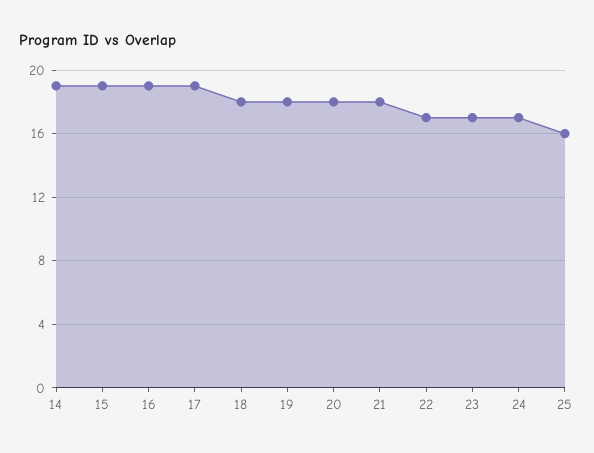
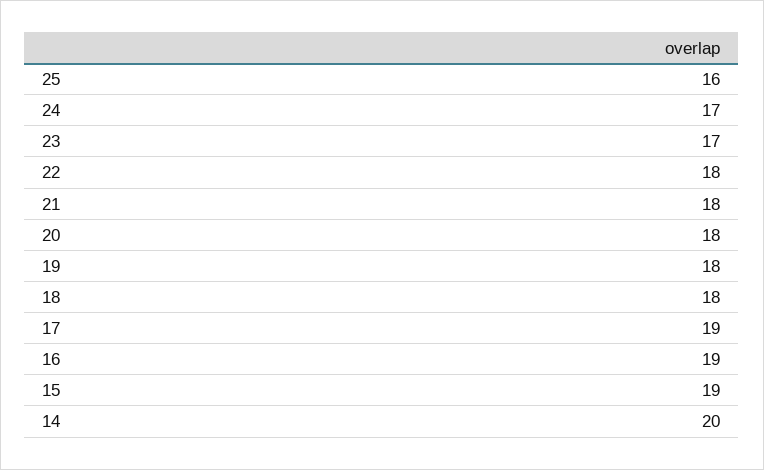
14: 19 -> 20
22: 17 -> 18

